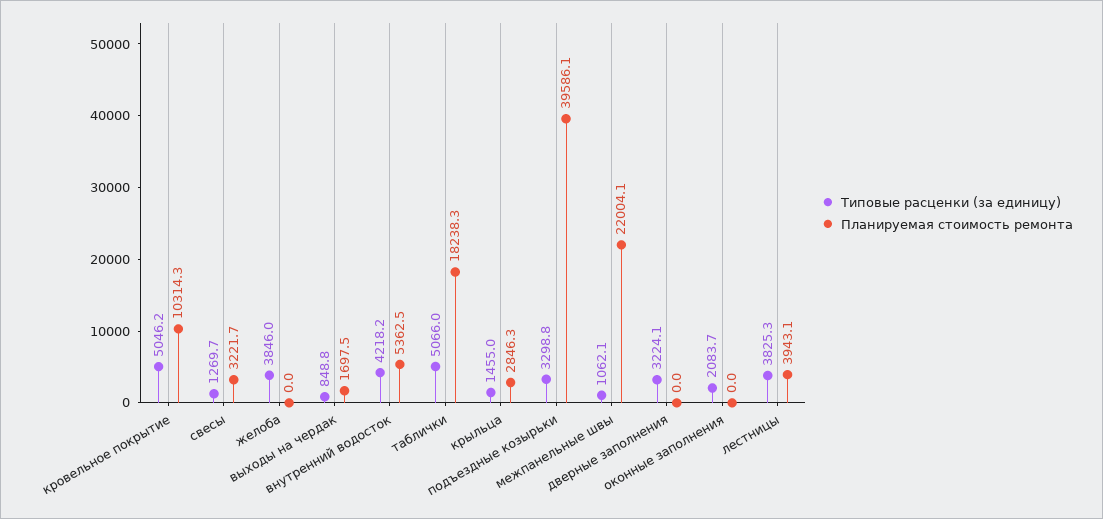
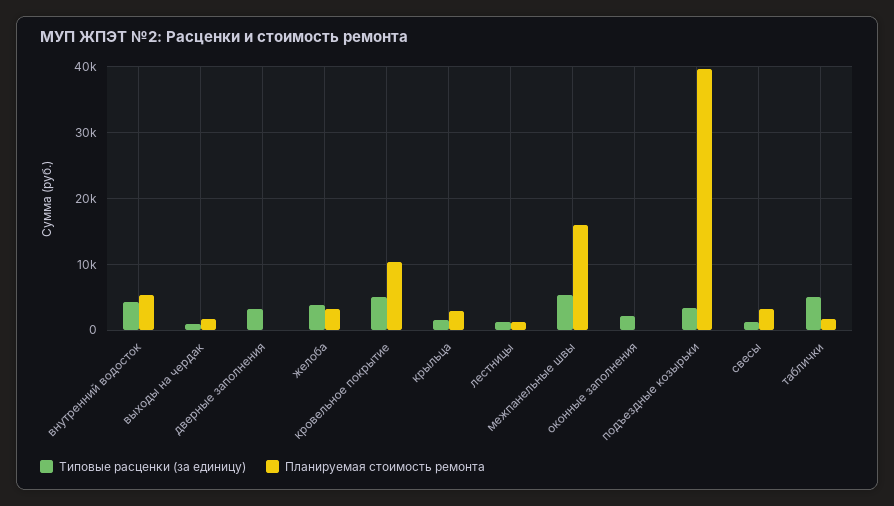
Планируемая стоимость ремонта, желоба: 0 -> 3000
Планируемая стоимость ремонта, таблички: 18238.3 -> 2000
Типовые расценки (за единицу), межпанельные швы: 1062.1 -> 5000
Планируемая стоимость ремонта, межпанельные швы: 22004.1 -> 16000
Типовые расценки (за единицу), лестницы: 3825.3 -> 1000
Планируемая стоимость ремонта, лестницы: 3943.1 -> 1000

